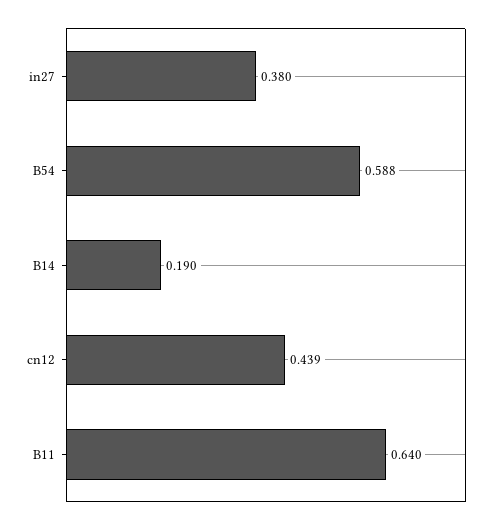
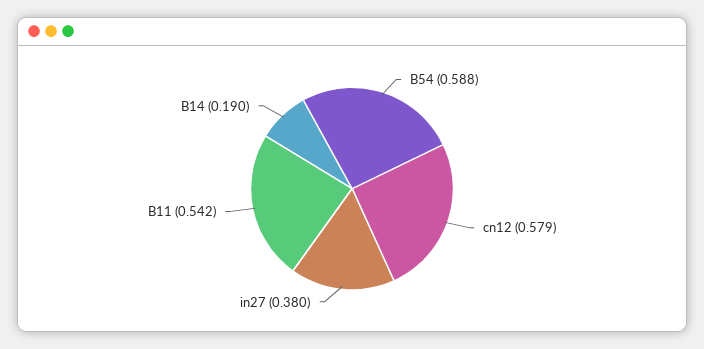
cn12: 0.439 -> 0.579
B11: 0.64 -> 0.542

